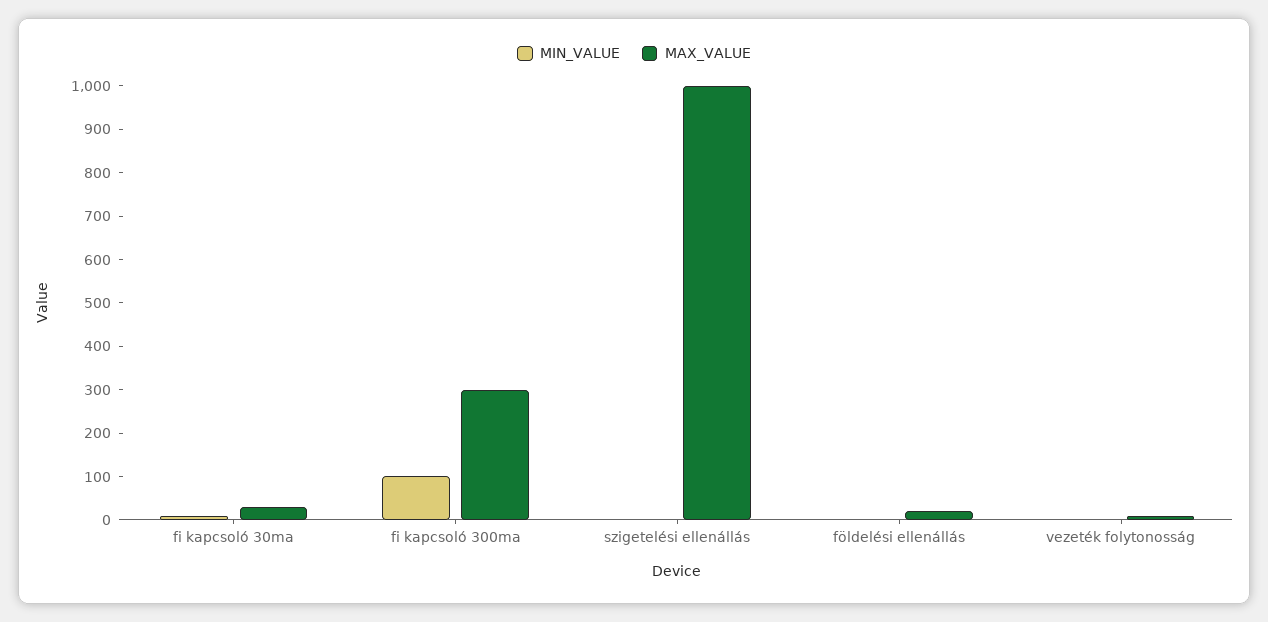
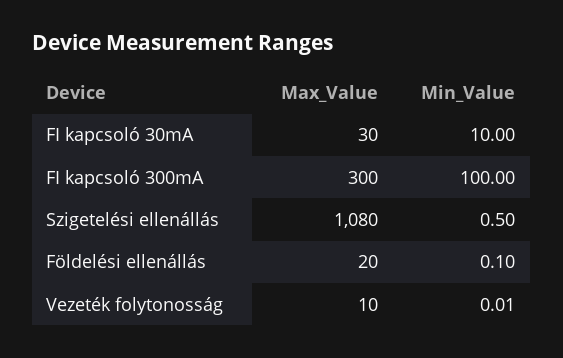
MAX_VALUE, szigetelési ellenállás: 1000 -> 1080

